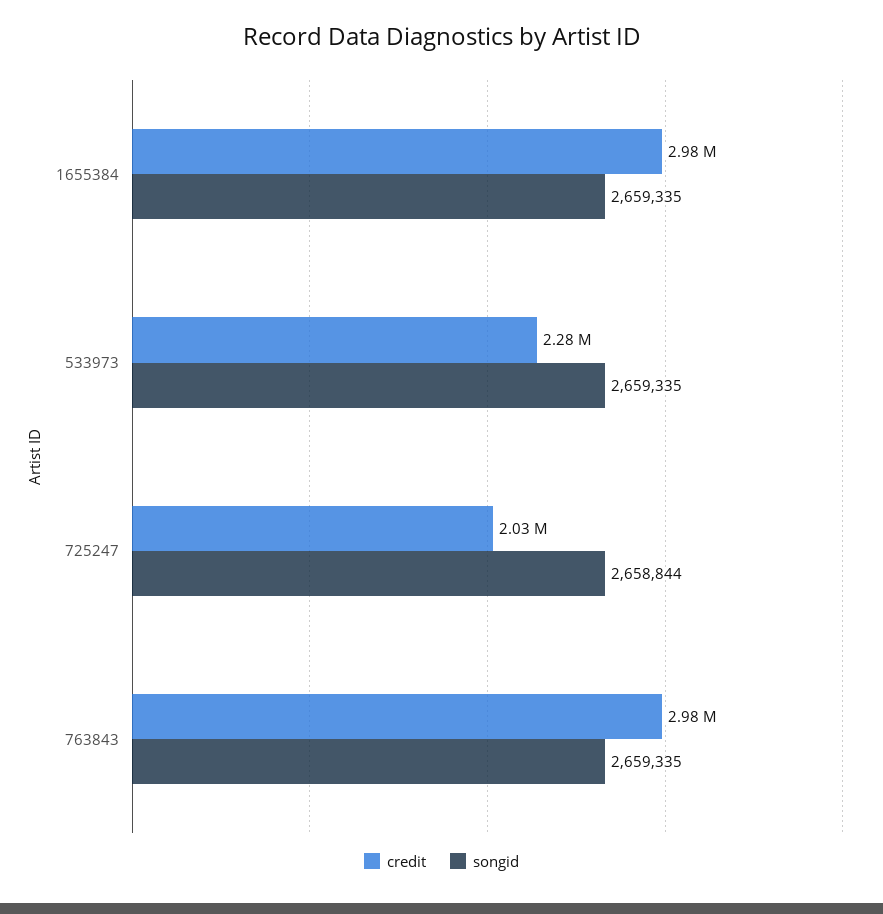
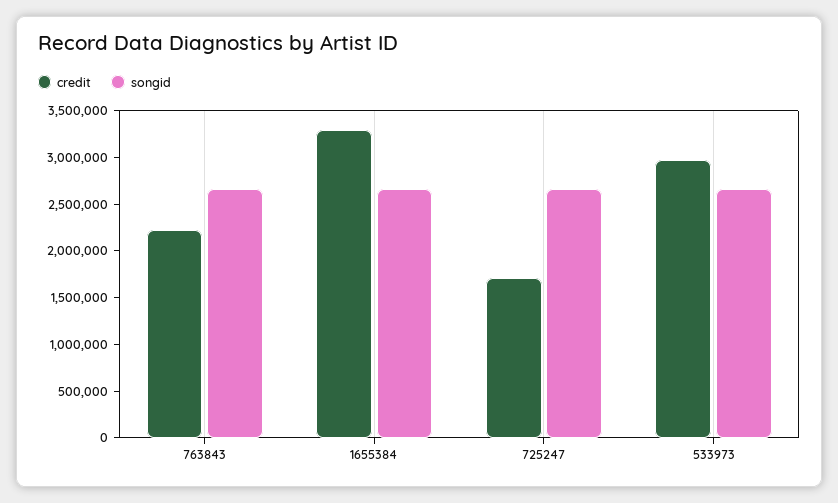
credit, 1655384: 2980000 -> 3300000
credit, 533973: 2280000 -> 3000000
credit, 725247: 2030000 -> 1700000
credit, 763843: 2980000 -> 2200000

